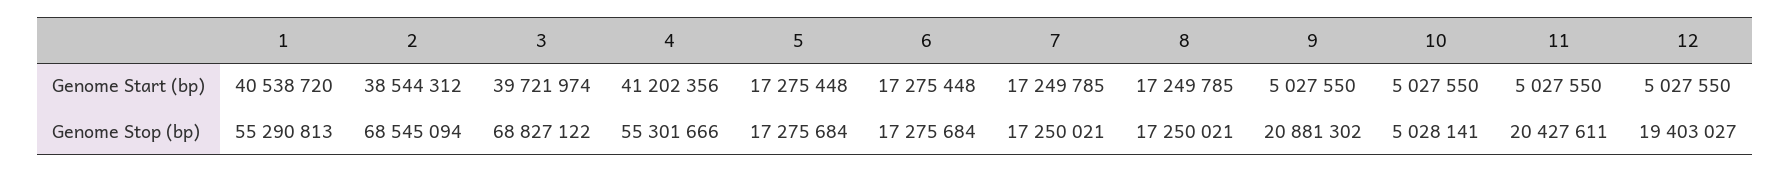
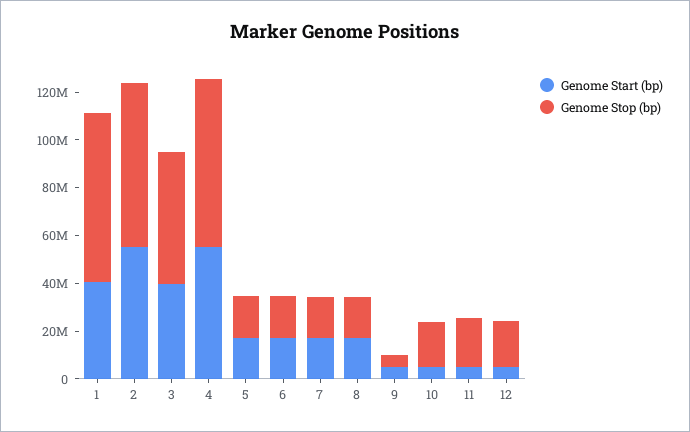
Genome Start (bp), 2: 38544312 -> 55000000
Genome Start (bp), 4: 41202356 -> 55000000
Genome Stop (bp), 1: 55290813 -> 70000000
Genome Stop (bp), 3: 68827122 -> 55000000
Genome Stop (bp), 4: 55301666 -> 70000000
Genome Stop (bp), 9: 20881302 -> 5000000
Genome Stop (bp), 10: 5028141 -> 20000000

